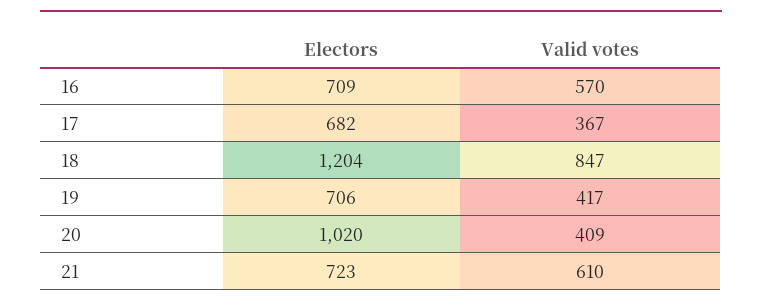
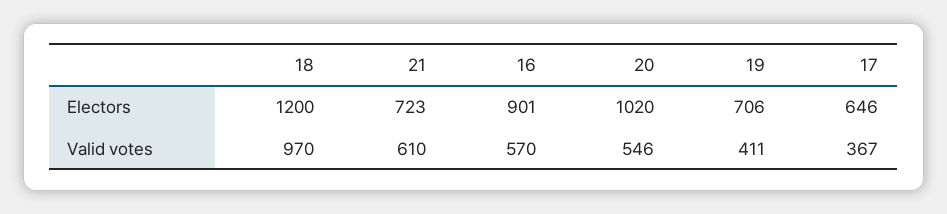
Electors, 16: 709 -> 901
Electors, 17: 682 -> 646
Electors, 18: 1204 -> 1200
Valid votes, 18: 847 -> 970
Valid votes, 19: 417 -> 411
Valid votes, 20: 409 -> 546

